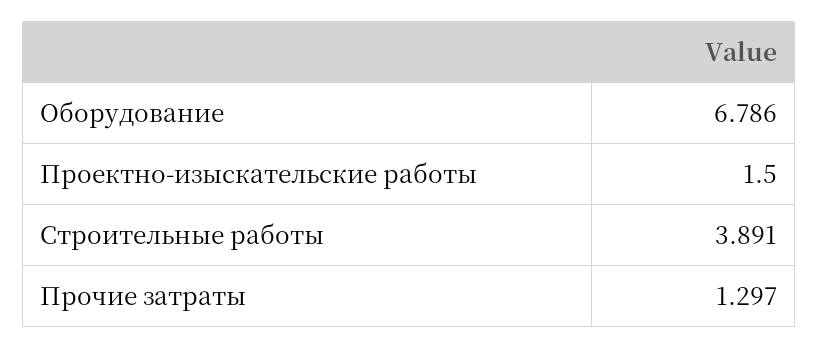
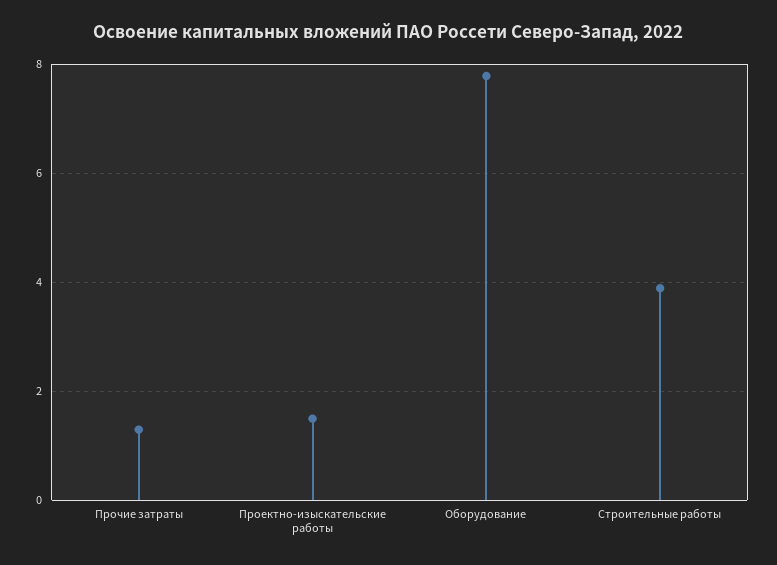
Оборудование: 6.786 -> 7.8

